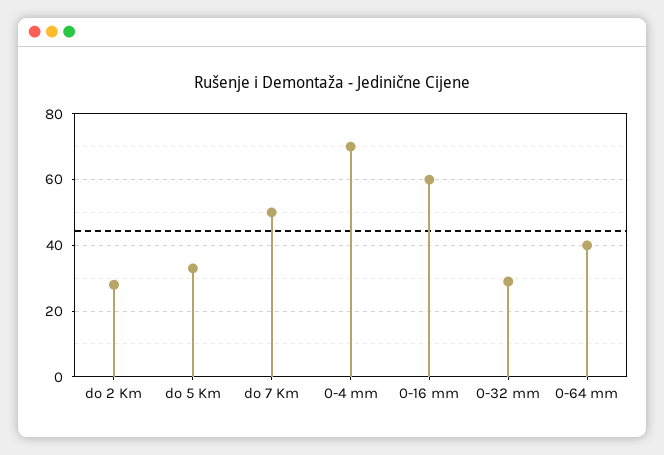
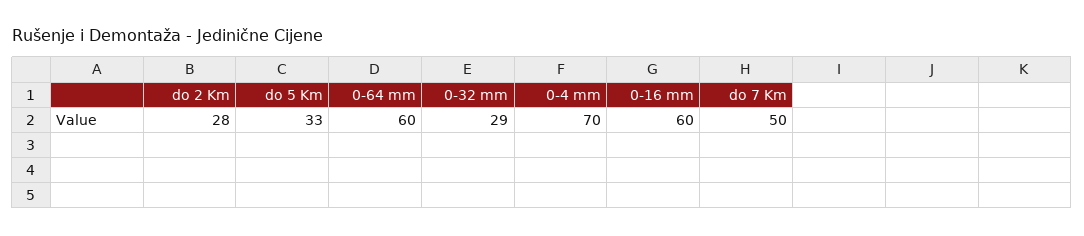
0-64 mm: 40 -> 60

